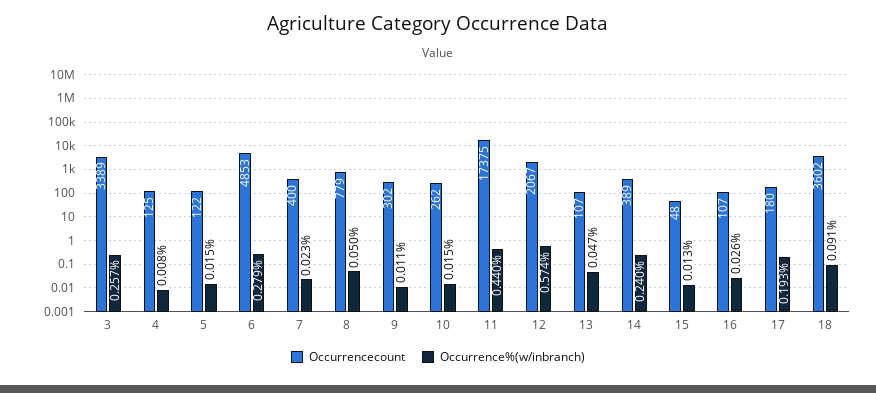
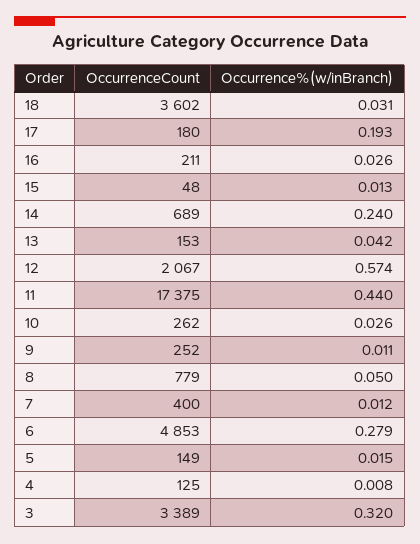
Occurrence%(w/inbranch), 3: 0.257 -> 0.32
Occurrencecount, 5: 122 -> 149
Occurrence%(w/inbranch), 7: 0.023 -> 0.012
Occurrencecount, 9: 302 -> 252
Occurrence%(w/inbranch), 10: 0.015 -> 0.026
Occurrencecount, 13: 107 -> 153
Occurrence%(w/inbranch), 13: 0.047 -> 0.042
Occurrencecount, 14: 389 -> 689
Occurrencecount, 16: 107 -> 211
Occurrence%(w/inbranch), 18: 0.091 -> 0.031

